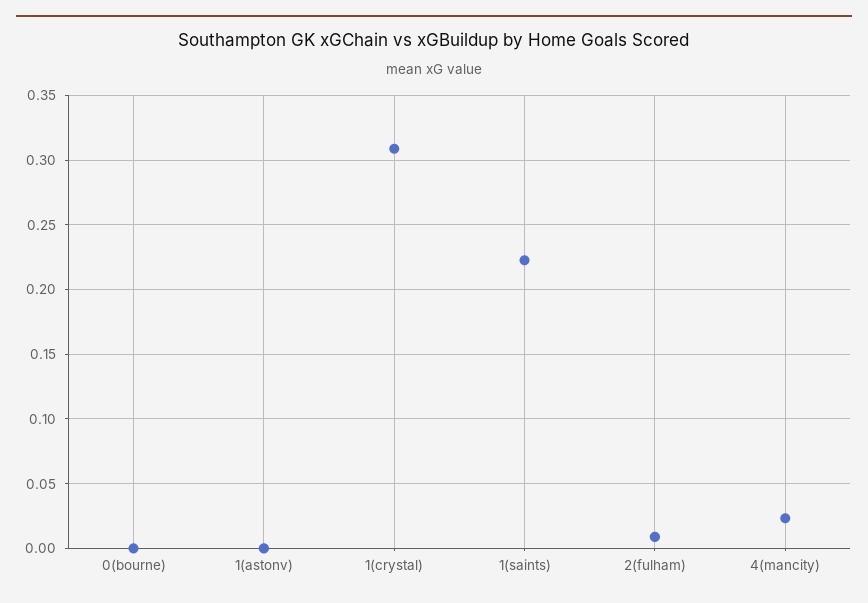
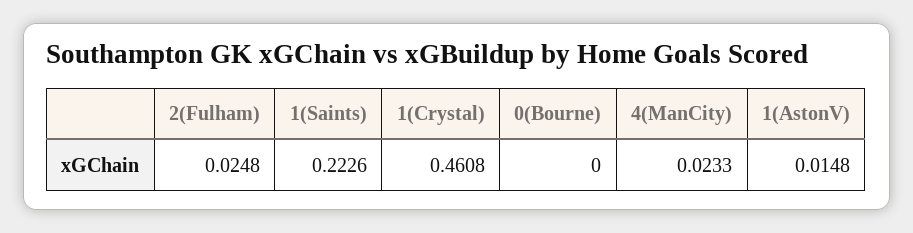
1(astonv): 0 -> 0.0148
1(crystal): 0.31 -> 0.4608
2(fulham): 0.01 -> 0.0248

